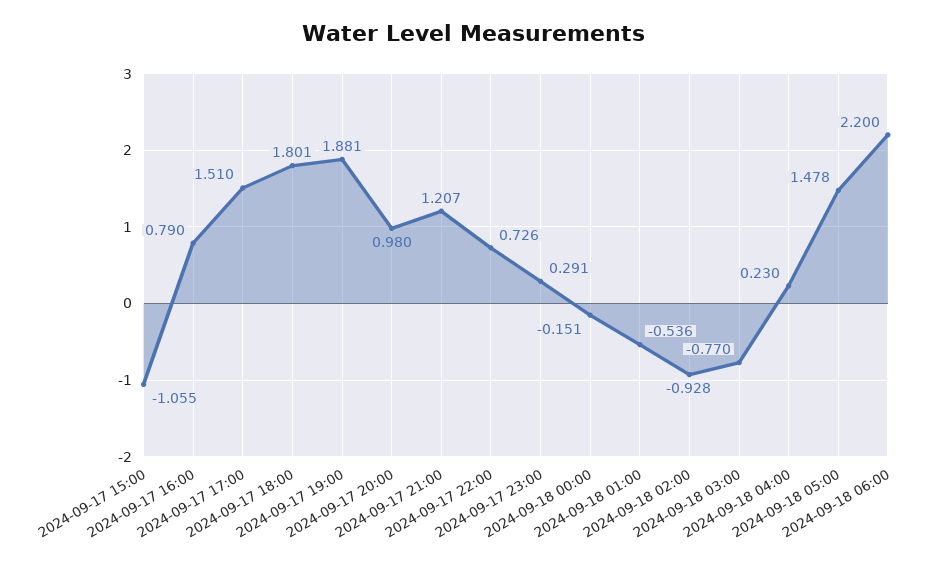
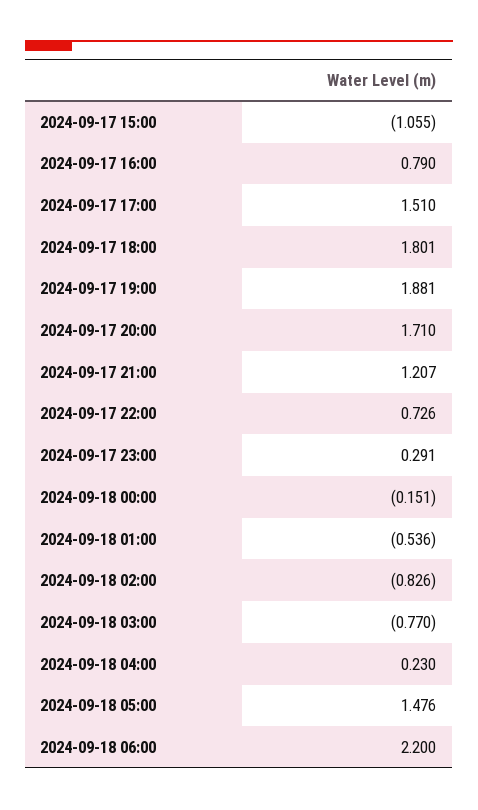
2024-09-17 20:00: 0.98 -> 1.71
2024-09-18 02:00: -0.928 -> -0.826
2024-09-18 05:00: 1.478 -> 1.476

